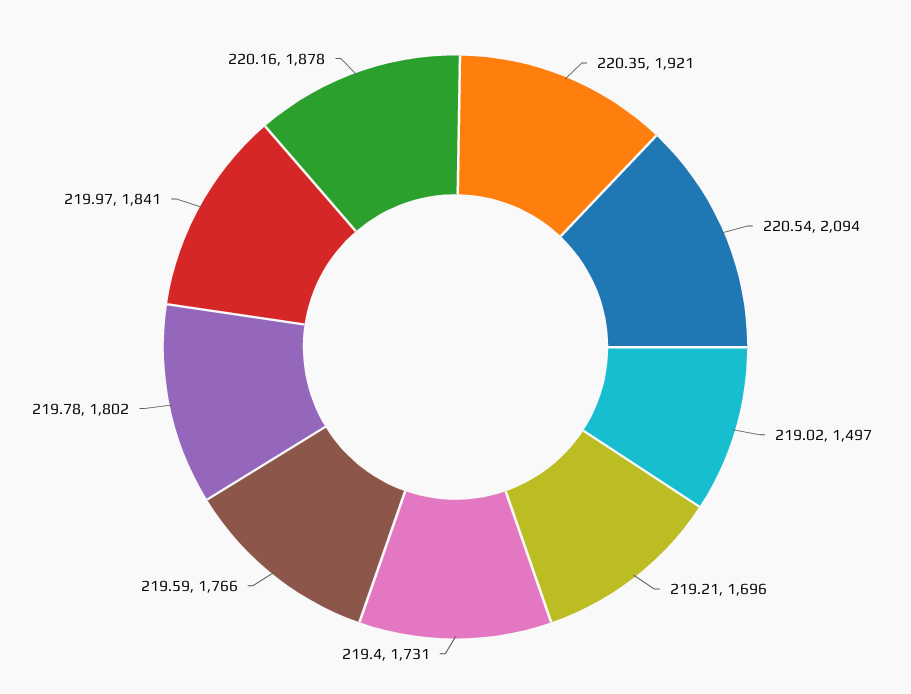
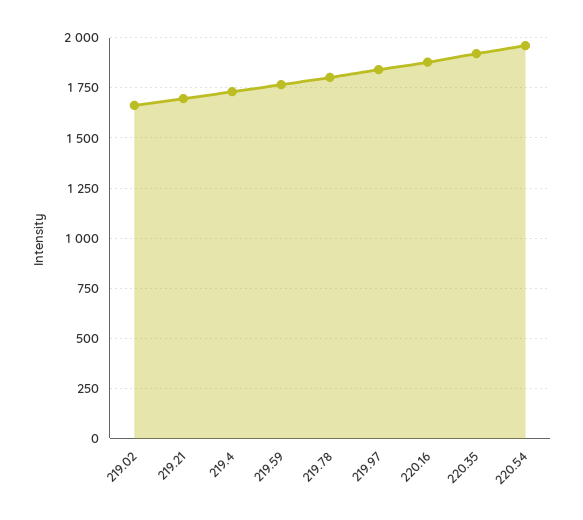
220.54: 2094 -> 1950
219.02: 1497 -> 1650

